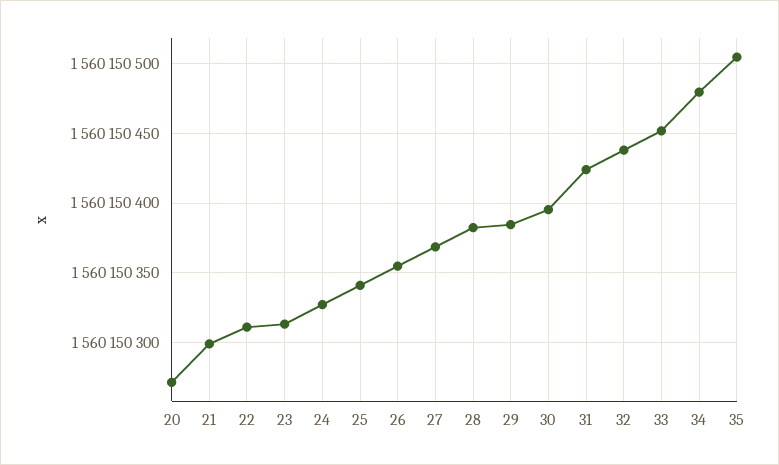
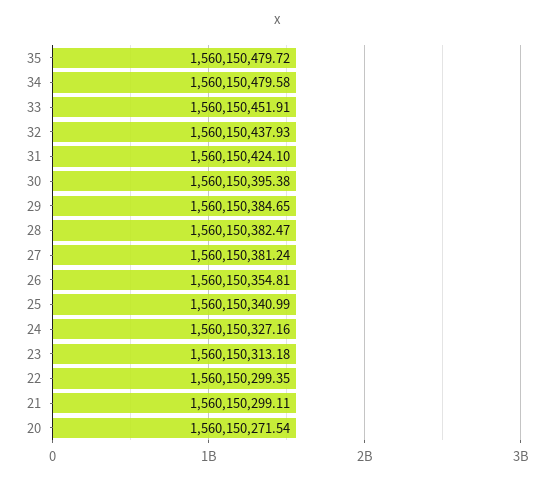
22: 1560150310 -> 1560150299.35
27: 1560150370 -> 1560150381.24
35: 1560150505 -> 1560150479.72

